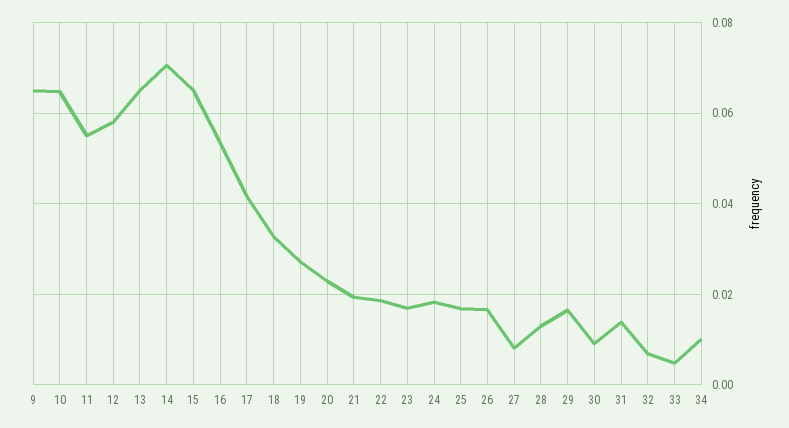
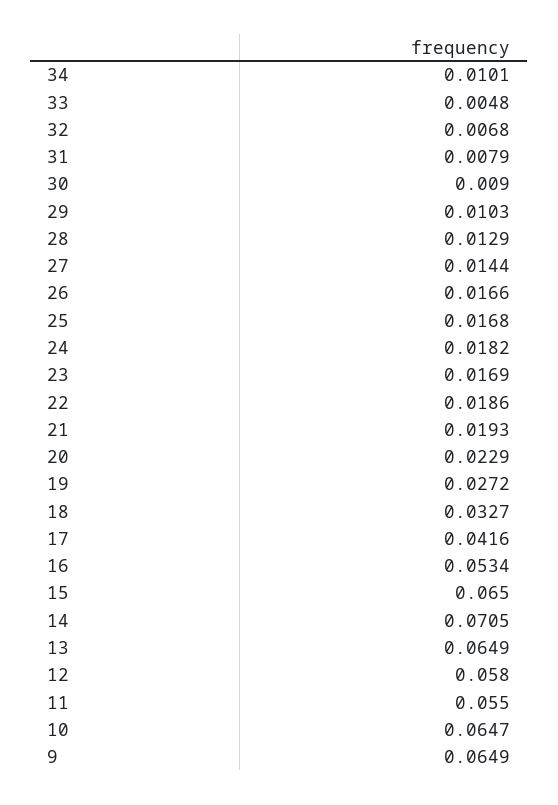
27: 0.008 -> 0.0144
29: 0.016 -> 0.0103
31: 0.014 -> 0.0079

